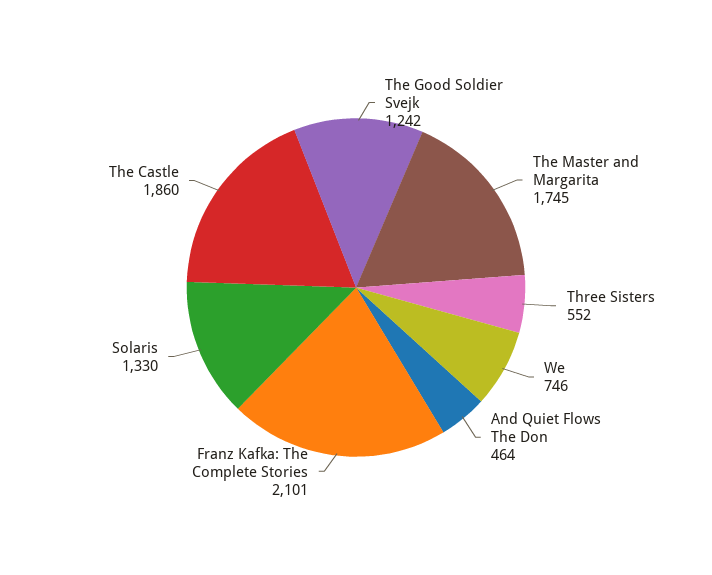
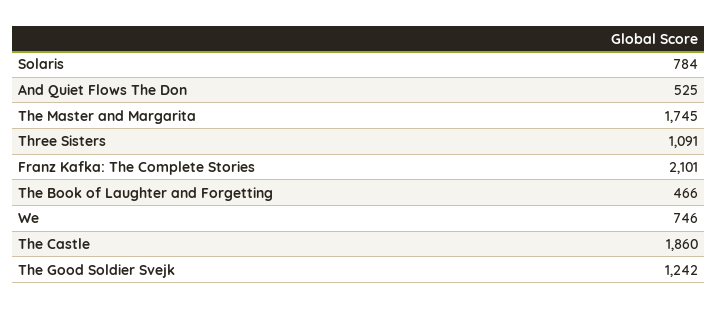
Three Sisters: 552 -> 1091
And Quiet Flows The Don: 464 -> 525
Solaris: 1330 -> 784
The Book of Laughter and Forgetting: none -> 466

